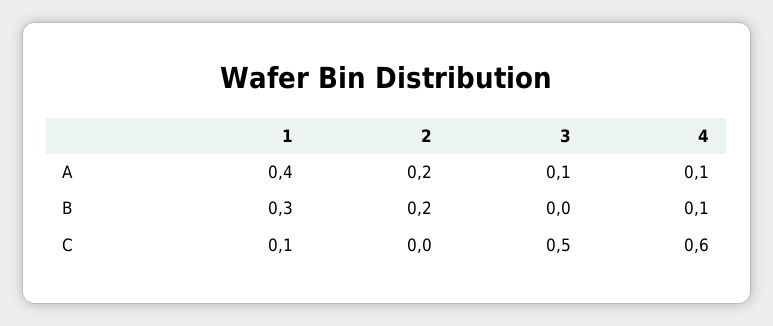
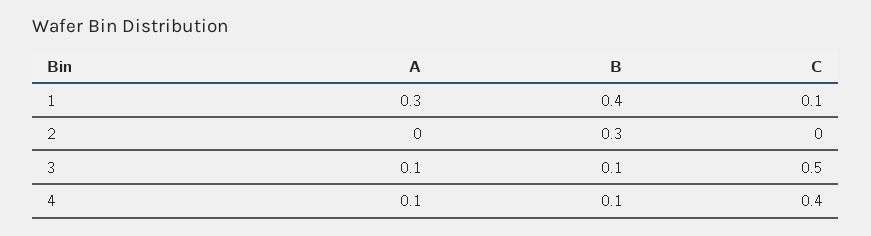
1, A: 0.4 -> 0.3
2, A: 0.2 -> 0
1, B: 0.3 -> 0.4
2, B: 0.2 -> 0.3
3, B: 0 -> 0.1
4, C: 0.6 -> 0.4

